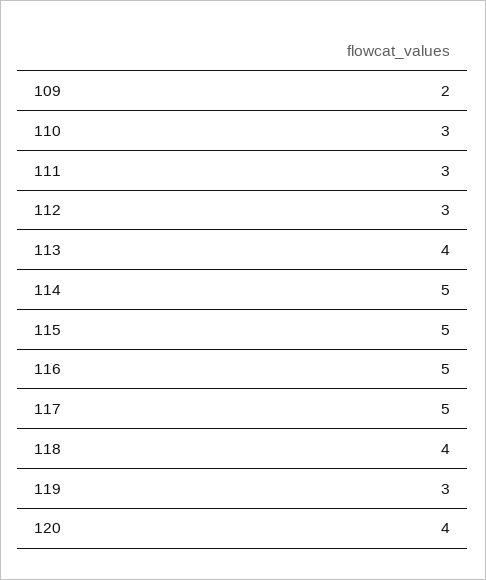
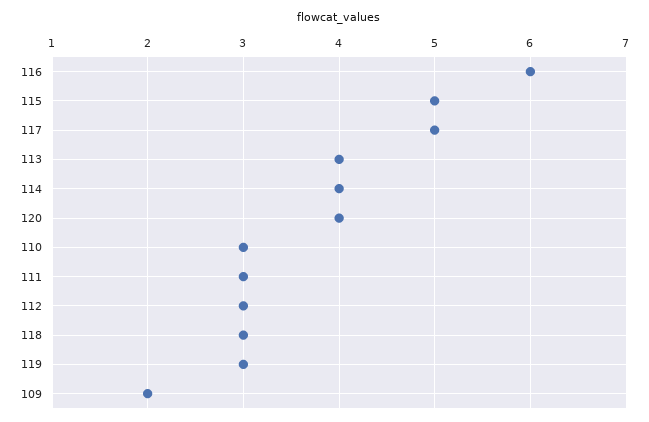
114: 5 -> 4
116: 5 -> 6
118: 4 -> 3

